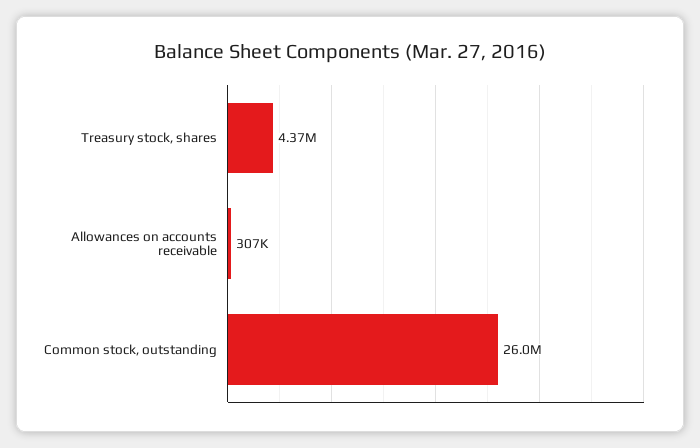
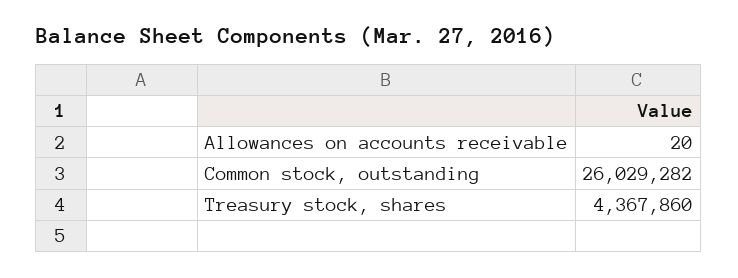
Allowances on accounts receivable: 307000 -> 20

